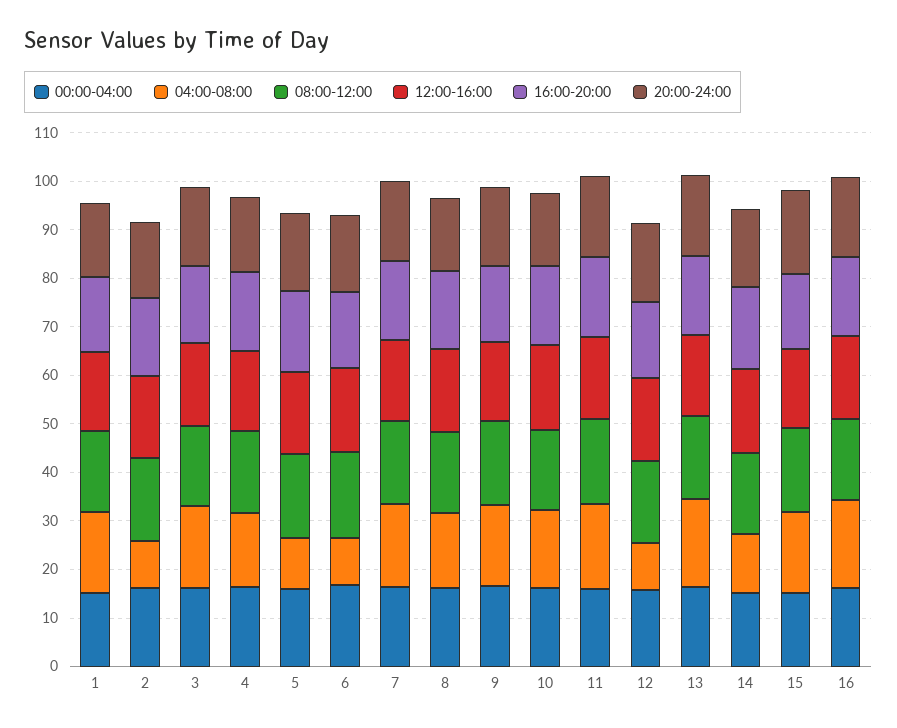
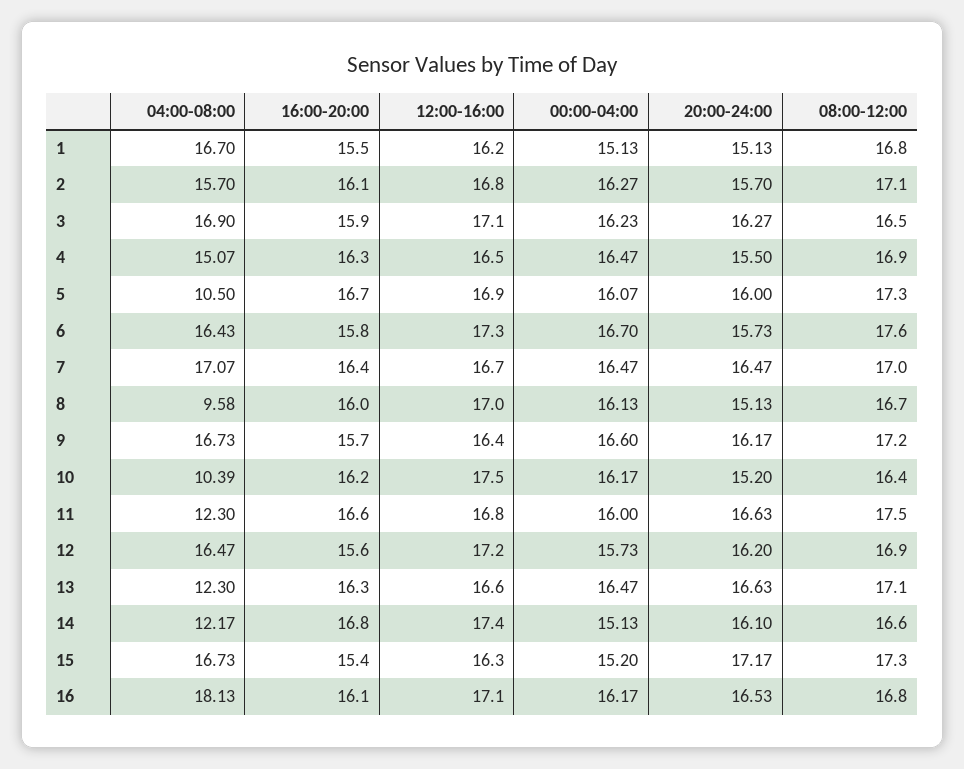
04:00-08:00, 2: 10 -> 15.7
04:00-08:00, 6: 10 -> 16.43
04:00-08:00, 8: 16 -> 9.58
04:00-08:00, 10: 16 -> 10.39
04:00-08:00, 11: 18 -> 12.3
04:00-08:00, 12: 10 -> 16.47
04:00-08:00, 13: 18 -> 12.3

